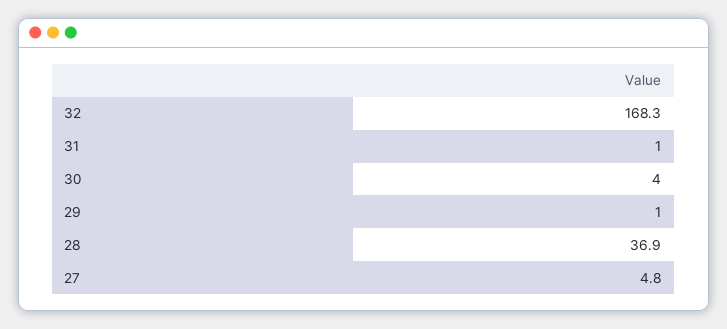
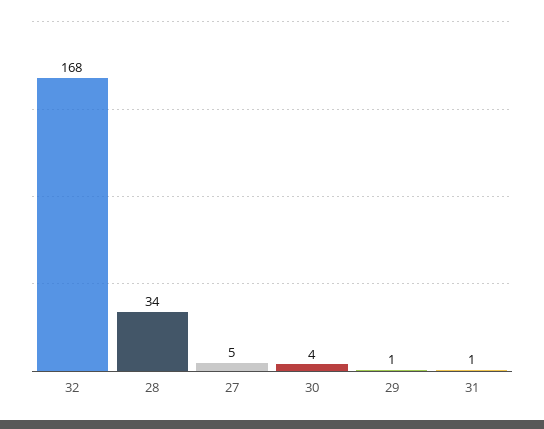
28: 36.9 -> 34

